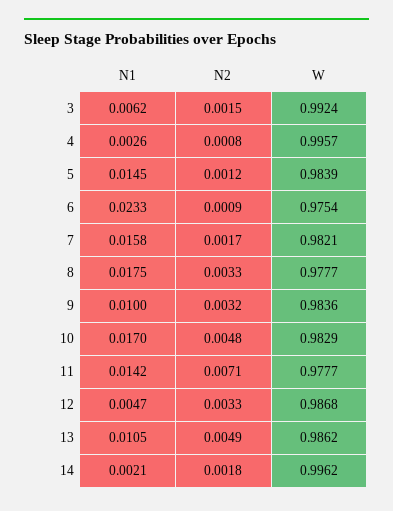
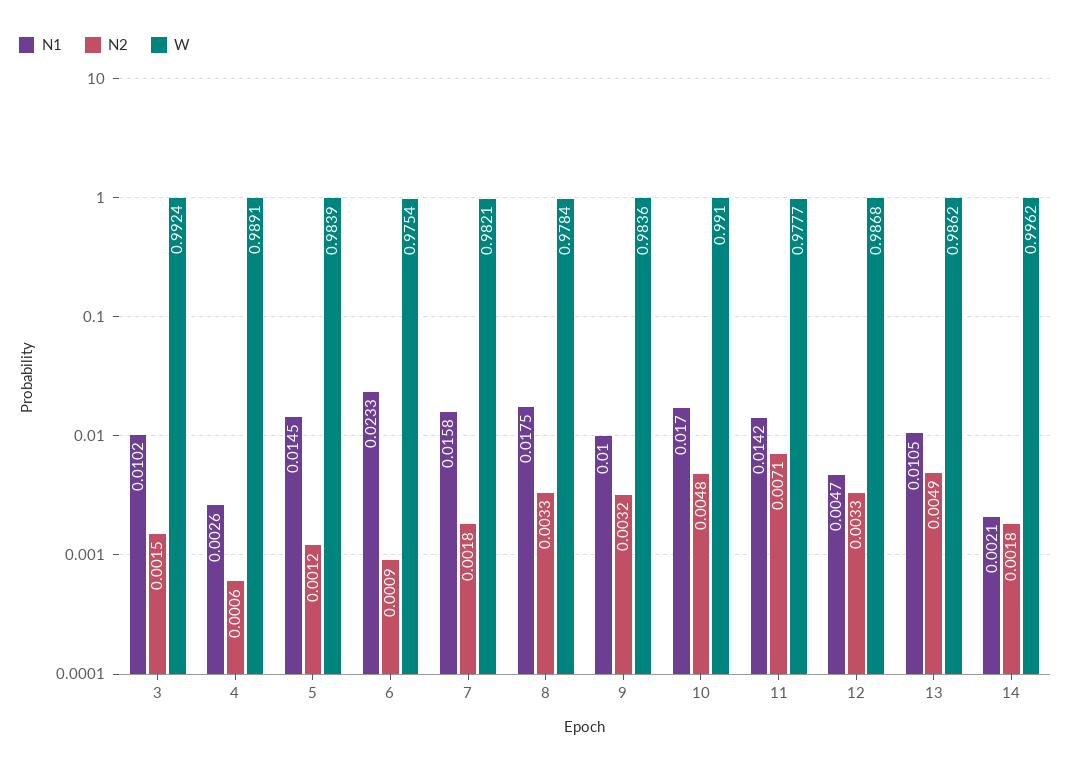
N1, 3: 0.0062 -> 0.0102
N2, 4: 0.0008 -> 0.0006
W, 4: 0.9957 -> 0.9891
N2, 7: 0.0017 -> 0.0018
W, 8: 0.9777 -> 0.9784
W, 10: 0.9829 -> 0.991

